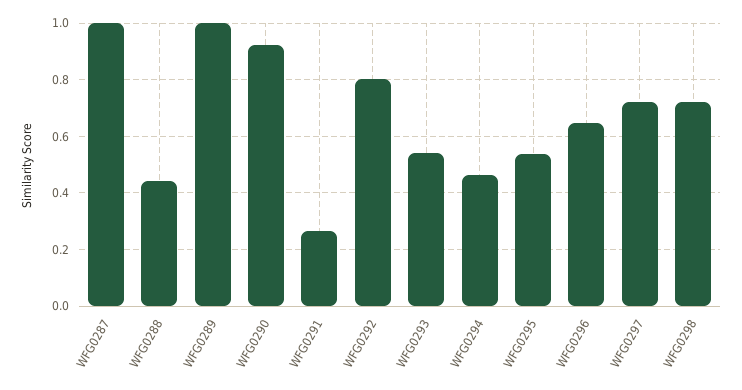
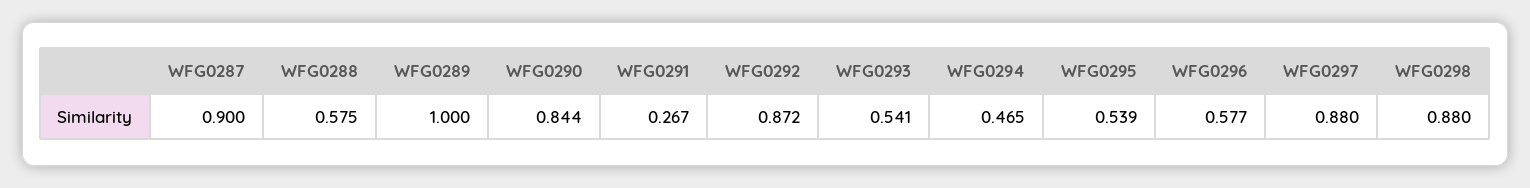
WFG0287: 1 -> 0.9
WFG0288: 0.45 -> 0.575
WFG0290: 0.925 -> 0.844
WFG0292: 0.8 -> 0.872
WFG0296: 0.65 -> 0.577
WFG0297: 0.725 -> 0.88
WFG0298: 0.725 -> 0.88

